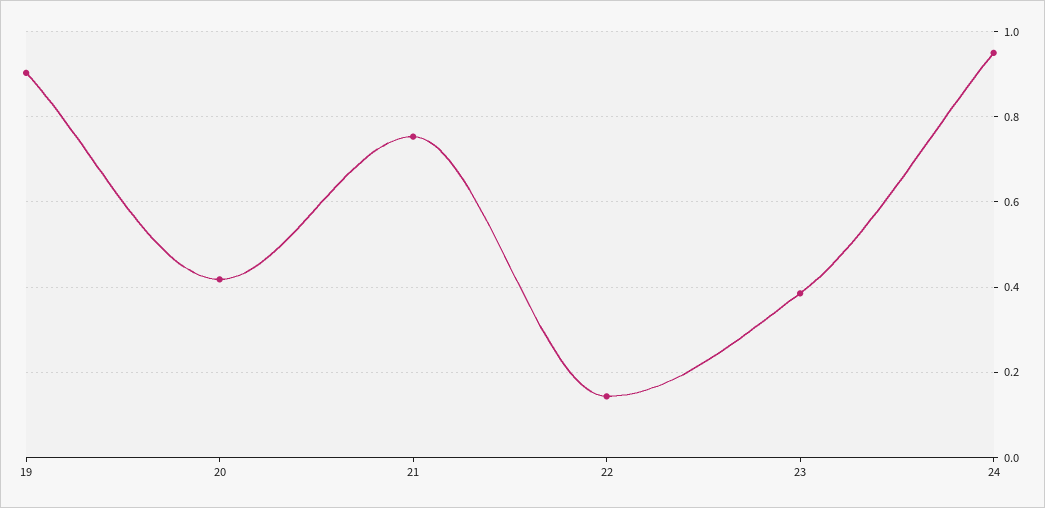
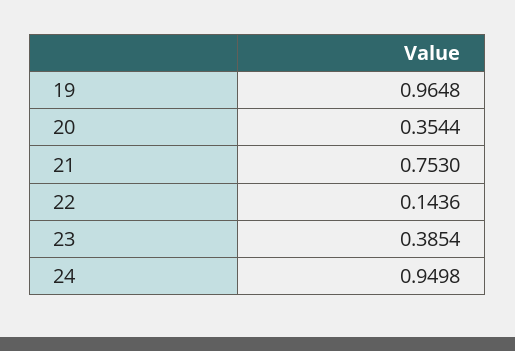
19: 0.9 -> 0.9648
20: 0.42 -> 0.3544

